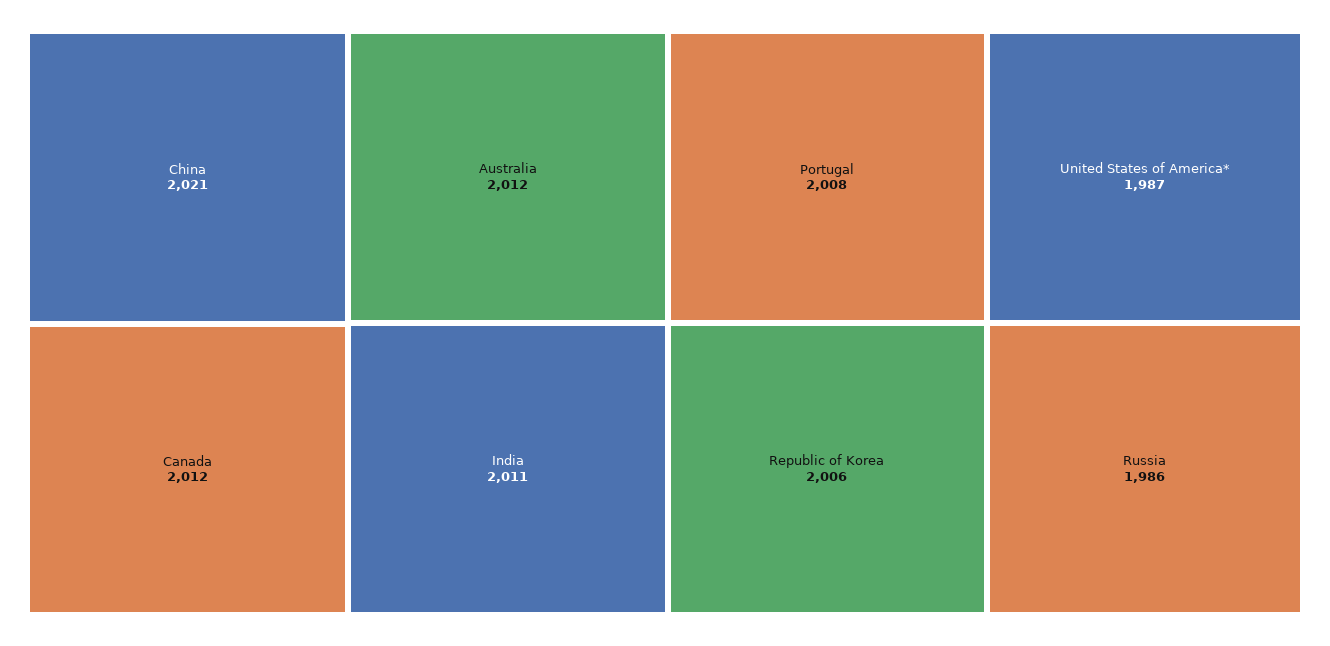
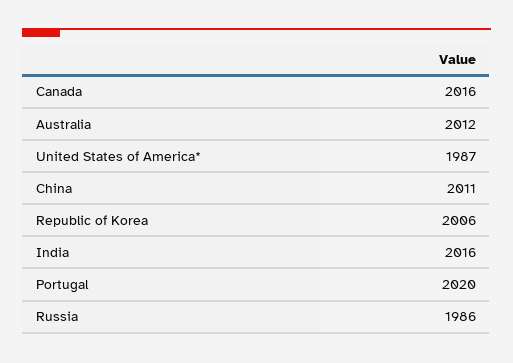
China: 2021 -> 2011
Canada: 2012 -> 2016
India: 2011 -> 2016
Portugal: 2008 -> 2020

